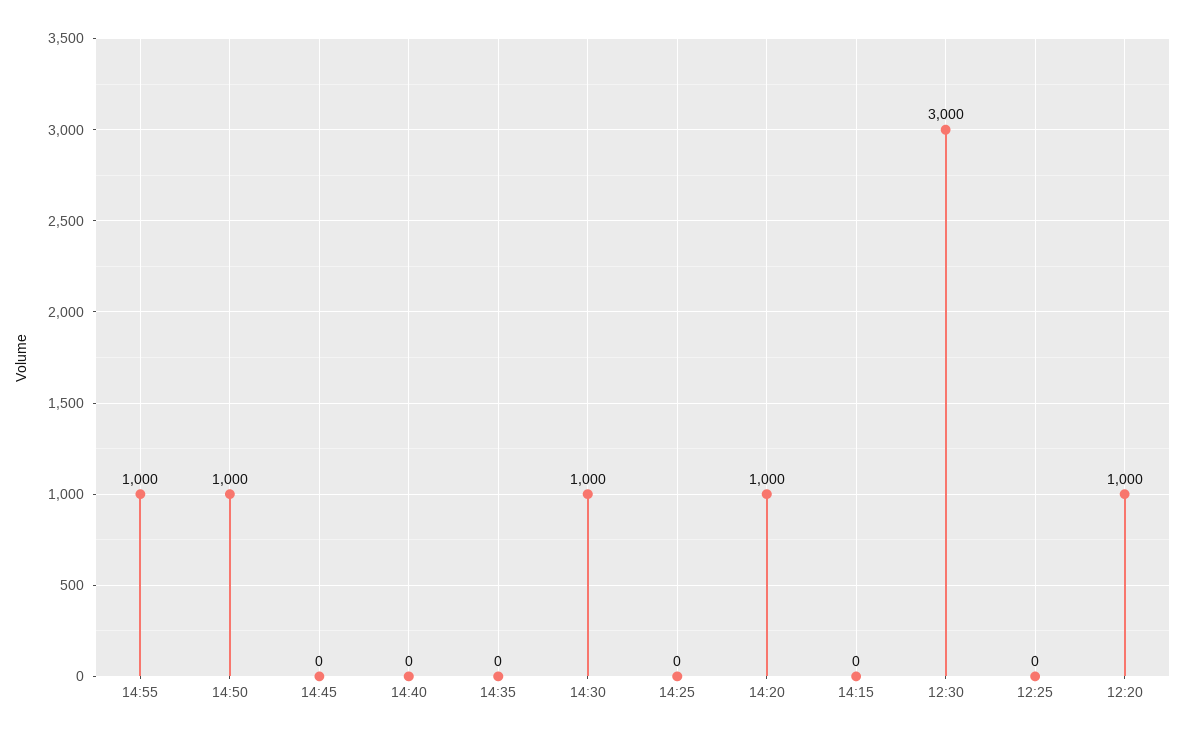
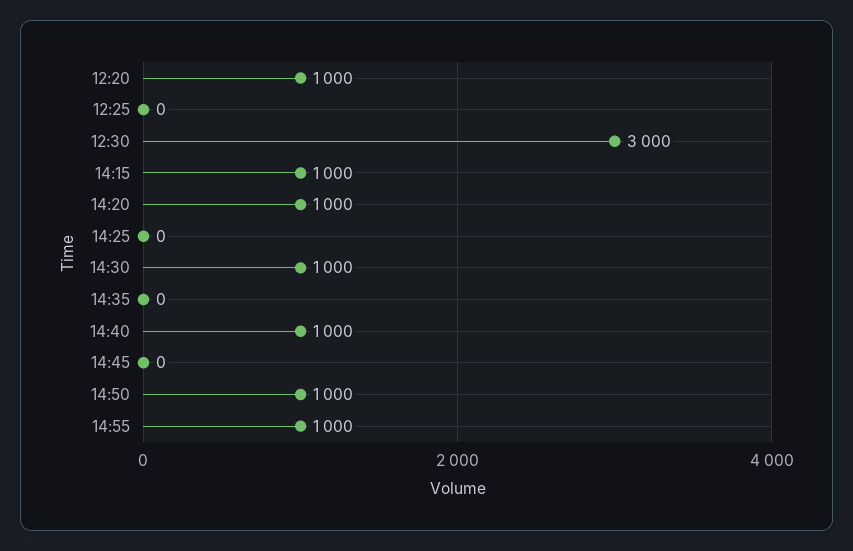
14:40: 0 -> 1000
14:15: 0 -> 1000

